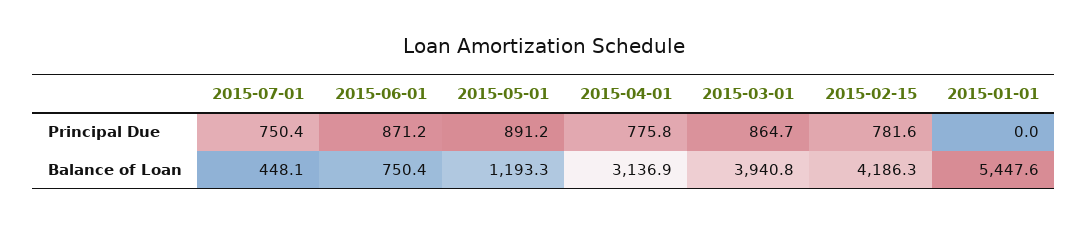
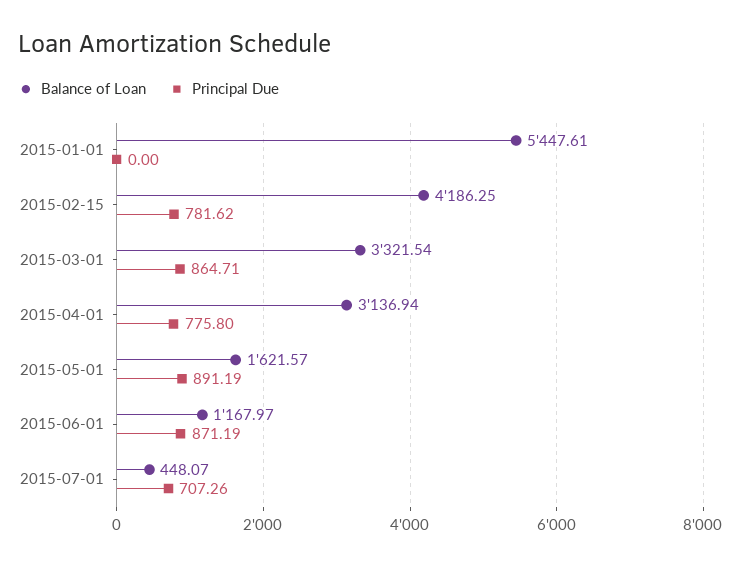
Principal Due, 2015-07-01: 750.4 -> 707.26
Balance of Loan, 2015-06-01: 750.4 -> 1167.97
Balance of Loan, 2015-05-01: 1193.3 -> 1621.57
Balance of Loan, 2015-03-01: 3940.8 -> 3321.54

